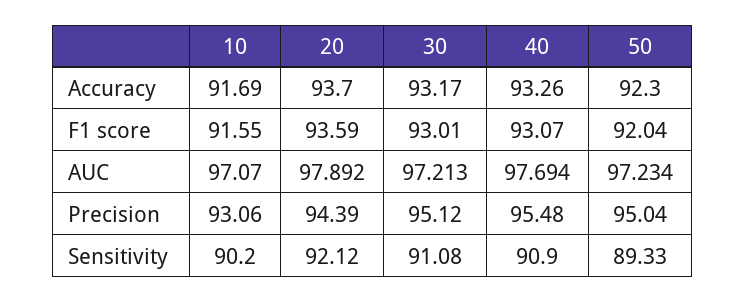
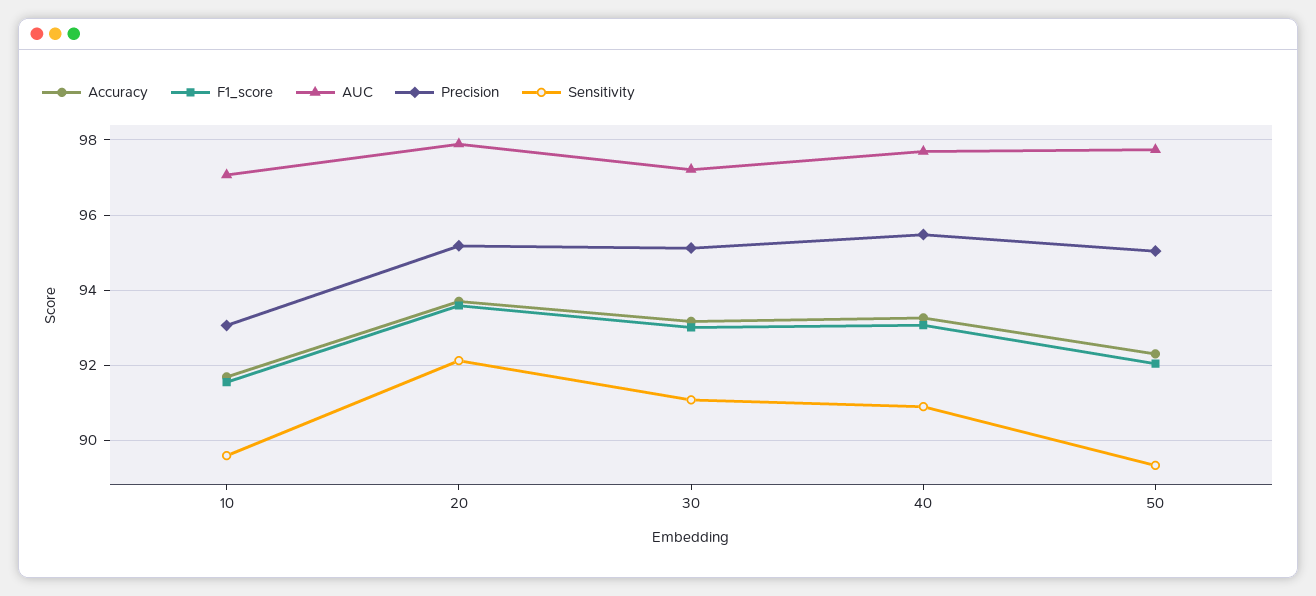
AUC, 50: 97.234 -> 97.8
Precision, 20: 94.39 -> 95.2
Sensitivity, 10: 90.2 -> 89.6

